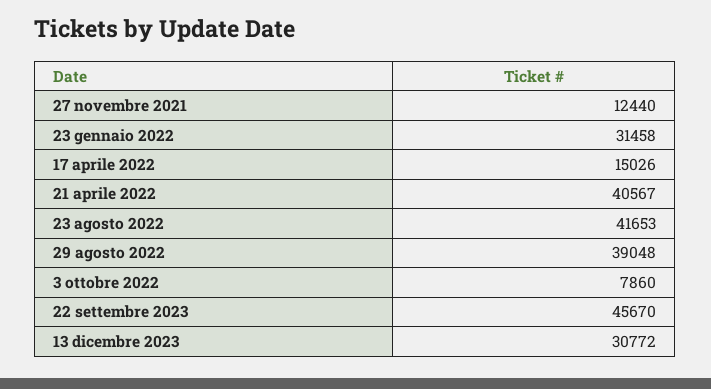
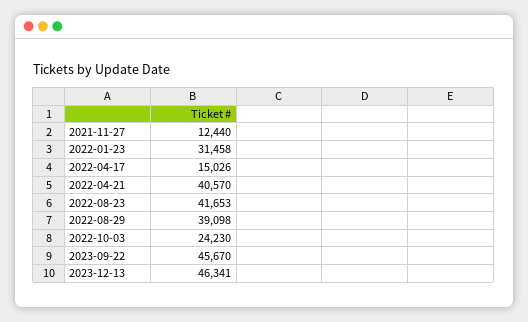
21 aprile 2022: 40567 -> 40570
29 agosto 2022: 39048 -> 39098
3 ottobre 2022: 7860 -> 24230
13 dicembre 2023: 30772 -> 46341

